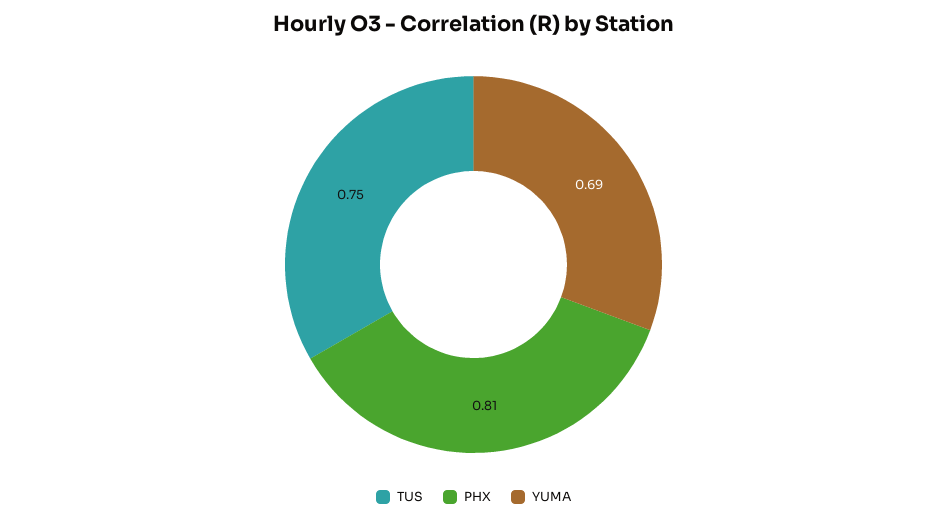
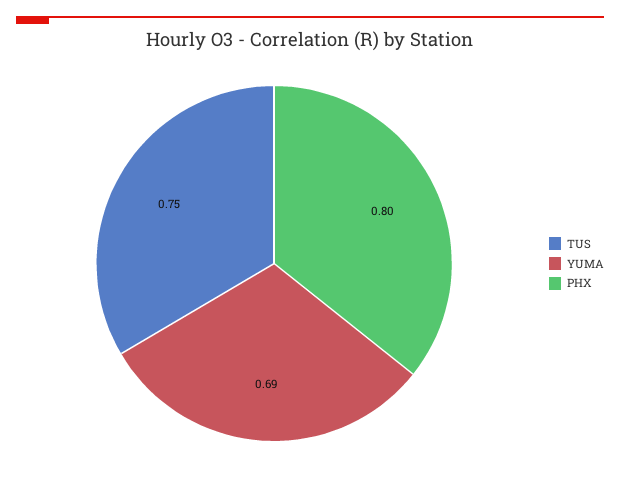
PHX: 0.81 -> 0.8

